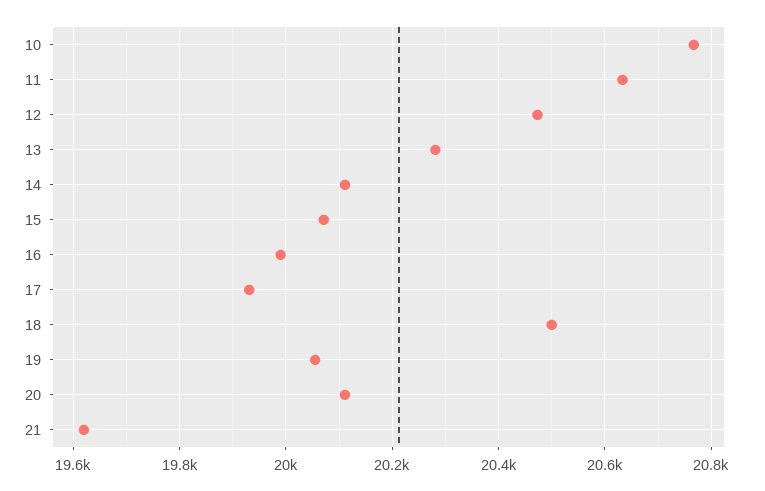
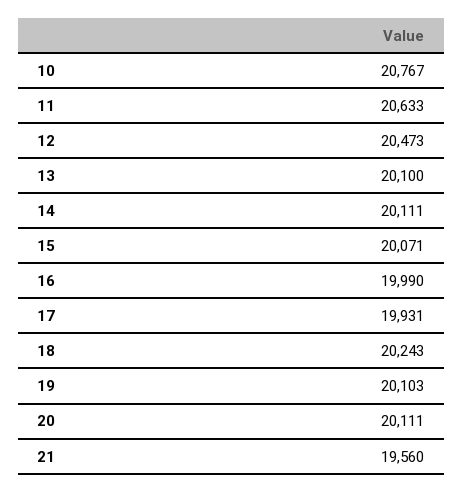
13: 20280 -> 20100
18: 20500 -> 20243
19: 20060 -> 20103
21: 19620 -> 19560

